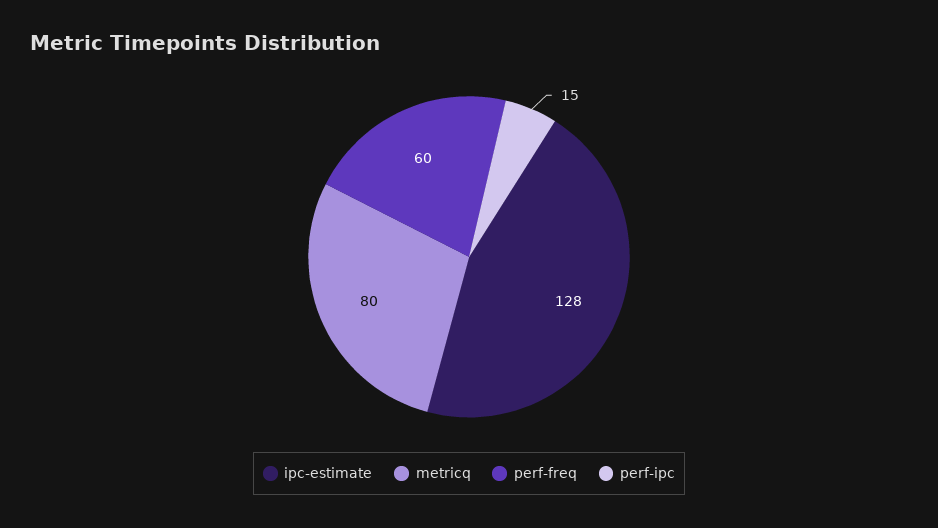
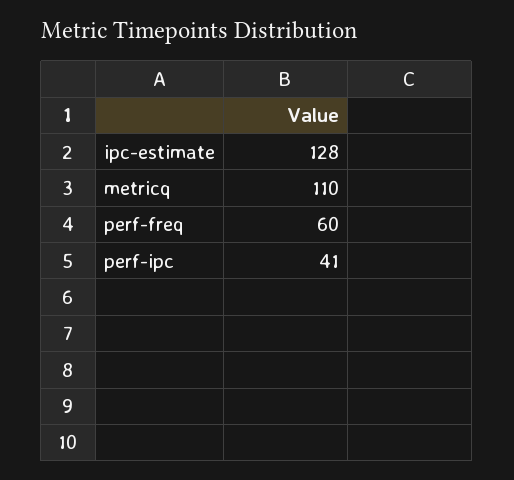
metricq: 80 -> 110
perf-ipc: 15 -> 41

